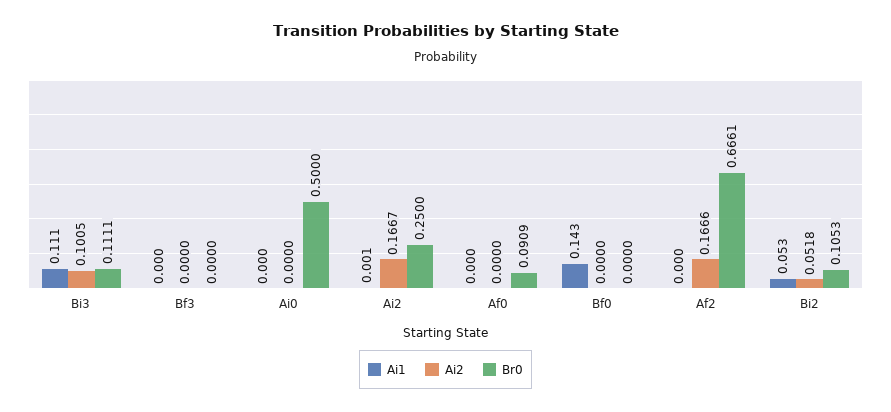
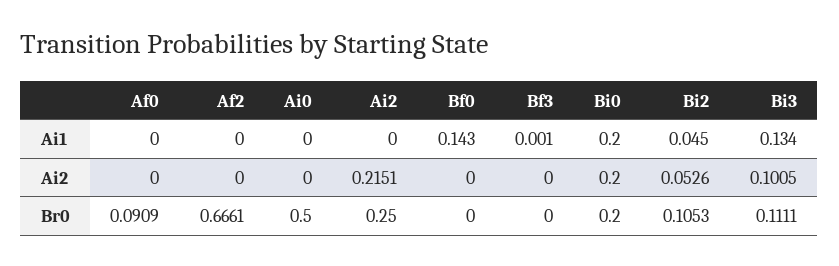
Ai1, Bi3: 0.111 -> 0.134
Ai1, Bf3: 0 -> 0.001
Ai1, Ai2: 0.001 -> 0
Ai2, Ai2: 0.1667 -> 0.2151
Ai2, Af2: 0.1666 -> 0
Ai1, Bi2: 0.053 -> 0.045
Ai2, Bi2: 0.0518 -> 0.0526
Ai1, Bi0: none -> 0.2
Ai2, Bi0: none -> 0.2
Br0, Bi0: none -> 0.2

